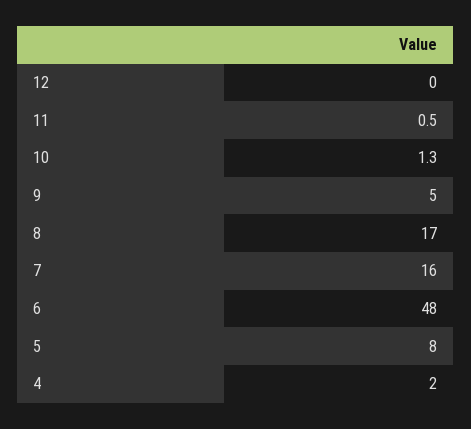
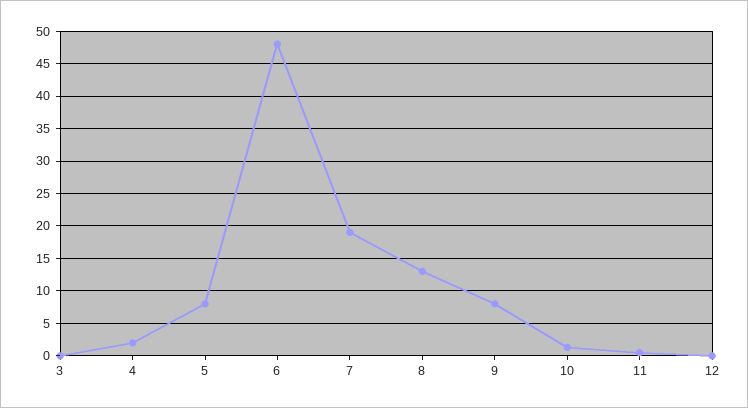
9: 5 -> 8
8: 17 -> 13
7: 16 -> 19
3: none -> 0

